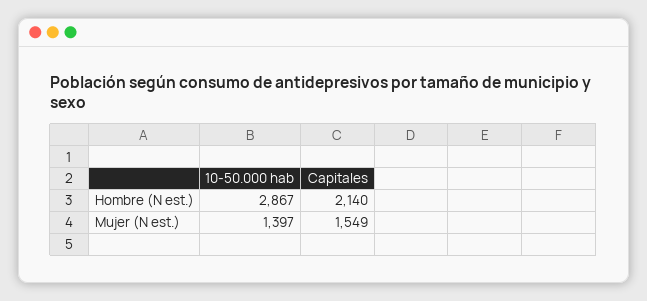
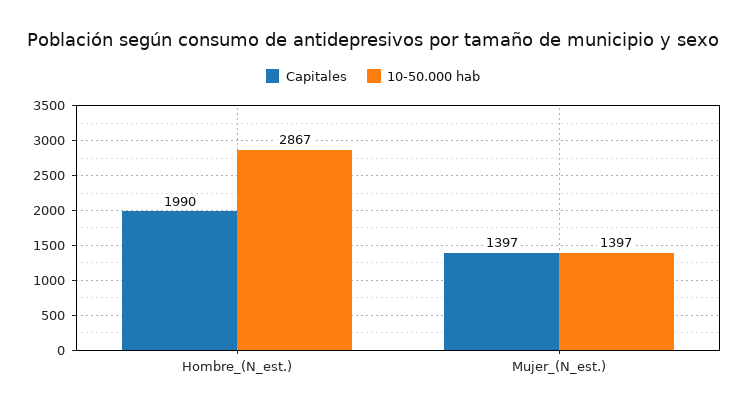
Capitales, Hombre (N est.): 2140 -> 1990
Capitales, Mujer (N est.): 1549 -> 1397

